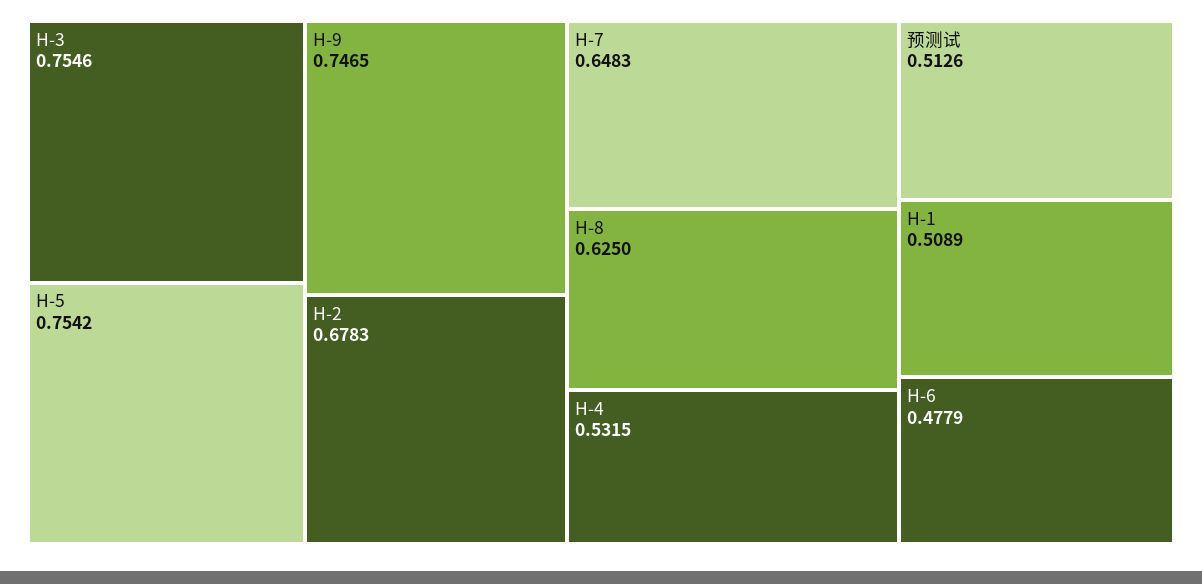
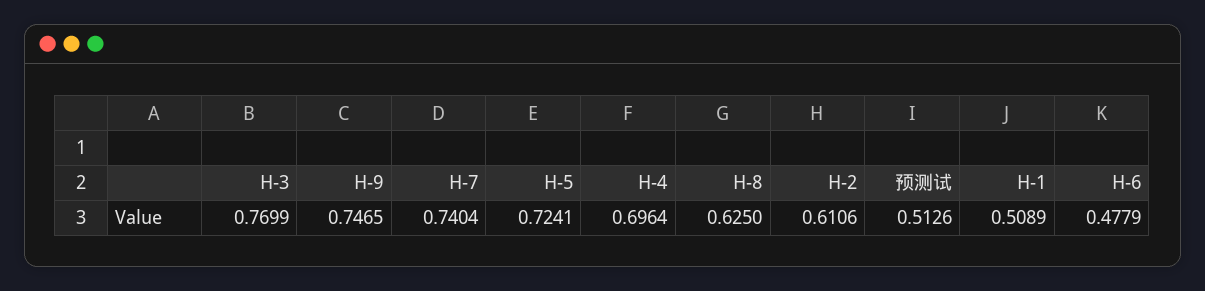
H-3: 0.7546 -> 0.7699
H-5: 0.7542 -> 0.7241
H-2: 0.6783 -> 0.6106
H-7: 0.6483 -> 0.7404
H-4: 0.5315 -> 0.6964

